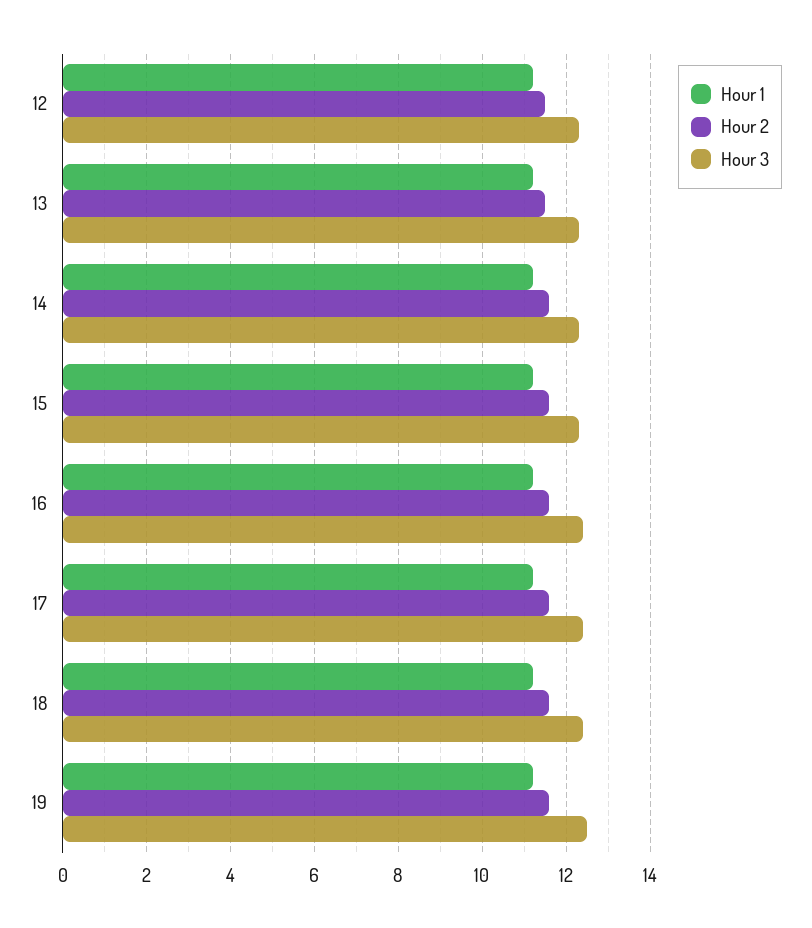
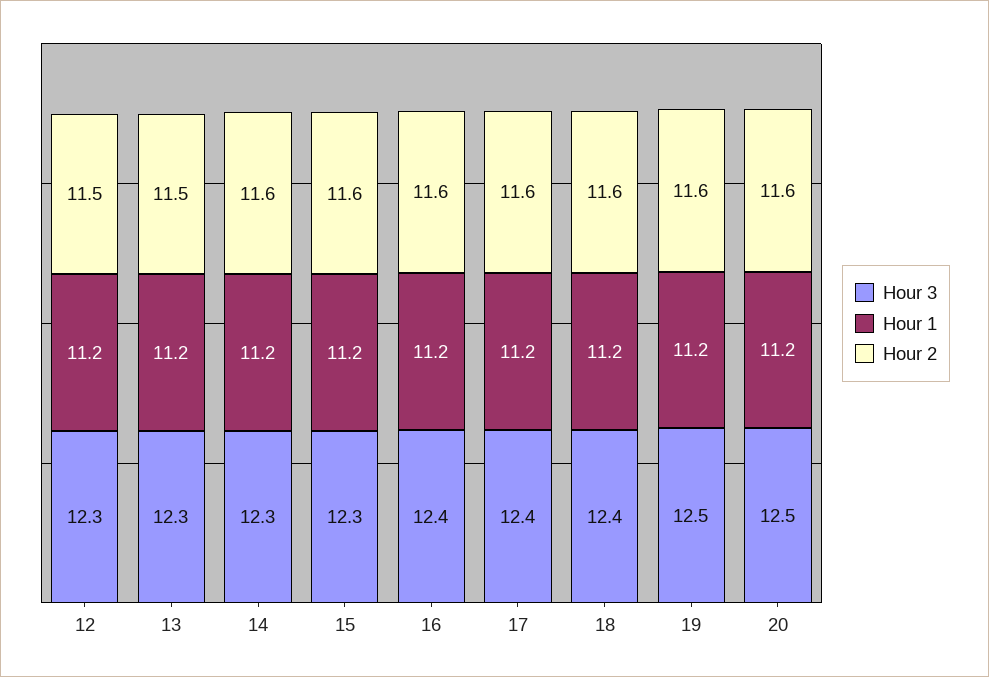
Hour 3, 20: none -> 12.5
Hour 1, 20: none -> 11.2
Hour 2, 20: none -> 11.6

